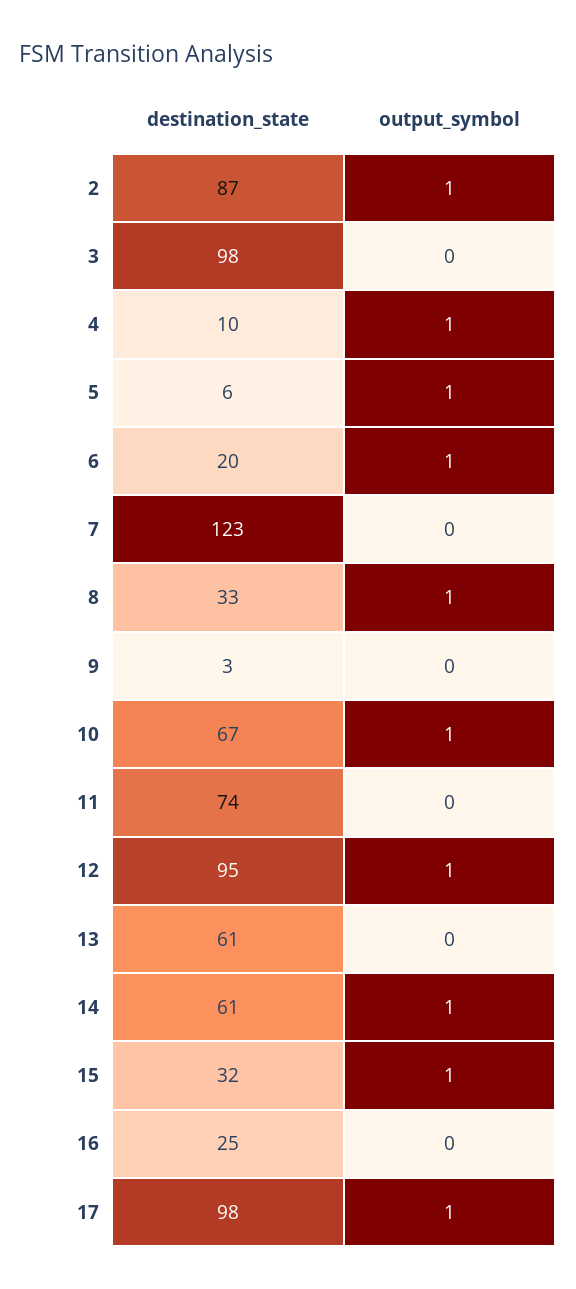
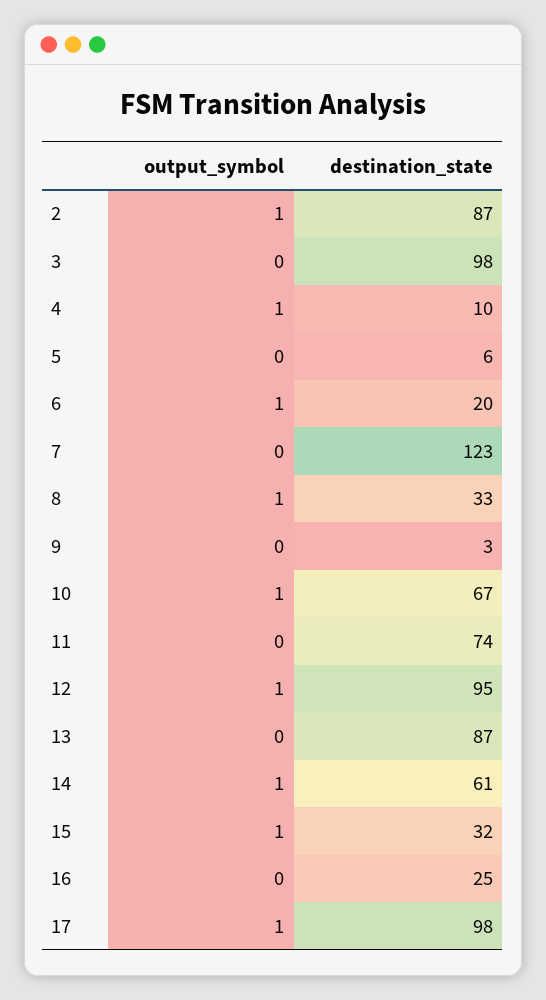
output_symbol, 5: 1 -> 0
destination_state, 13: 61 -> 87

